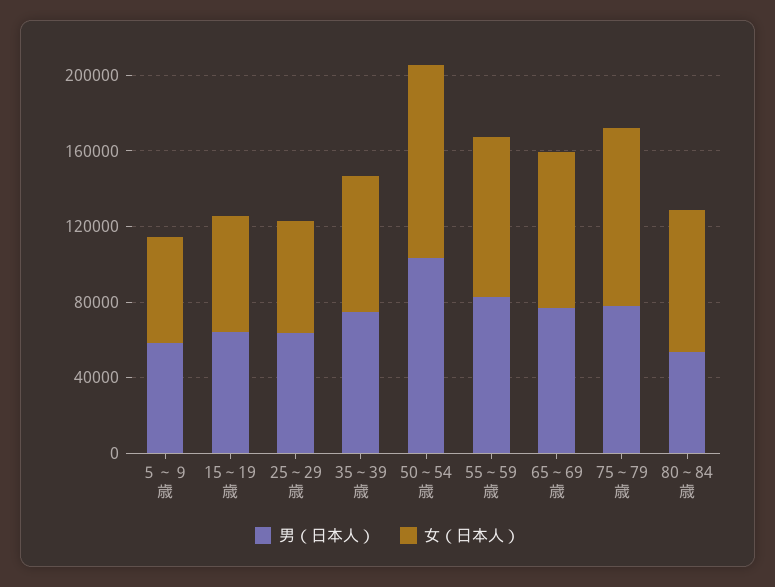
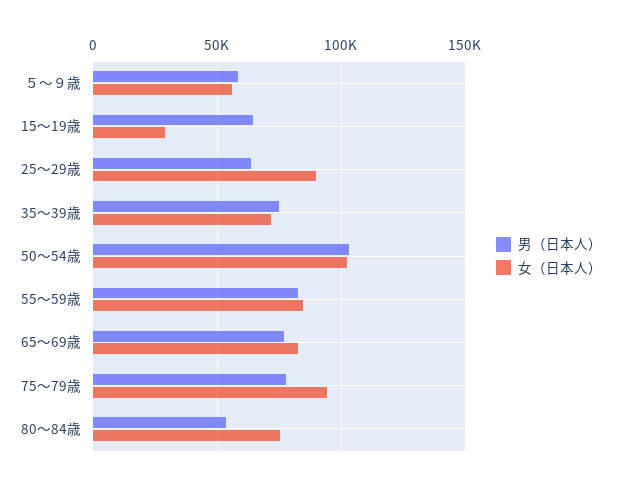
女（日本人）, 15～19歳: 60000 -> 30000
女（日本人）, 25～29歳: 60000 -> 90000

